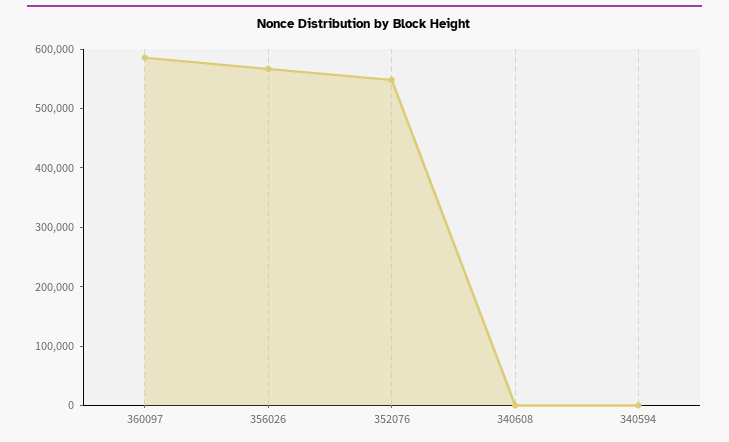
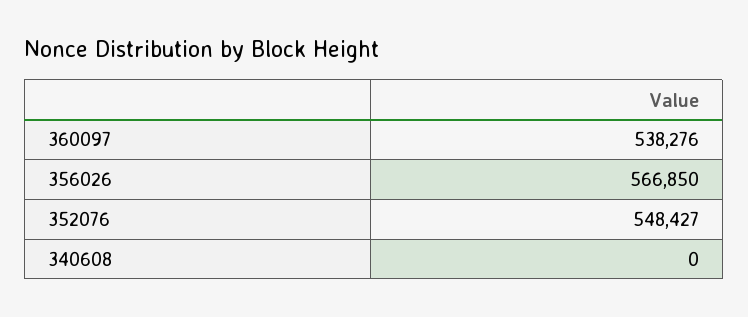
360097: 580000 -> 538276
340594: 0 -> none

